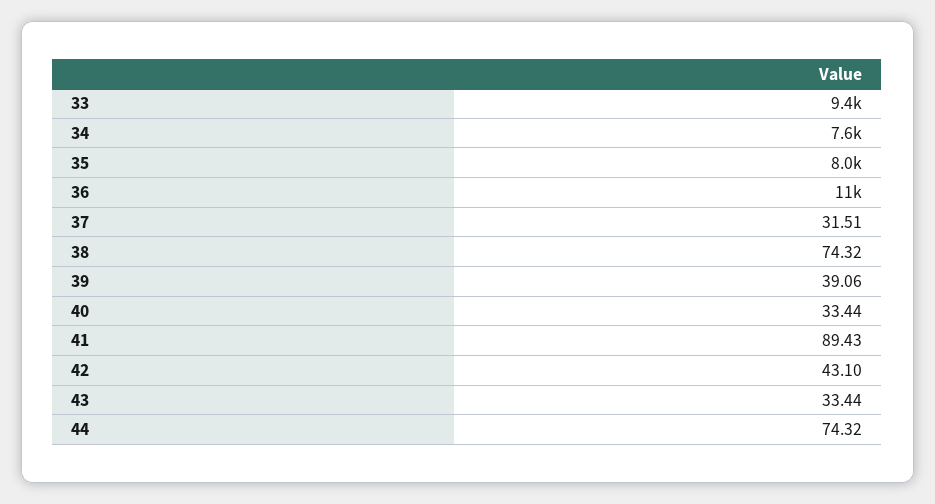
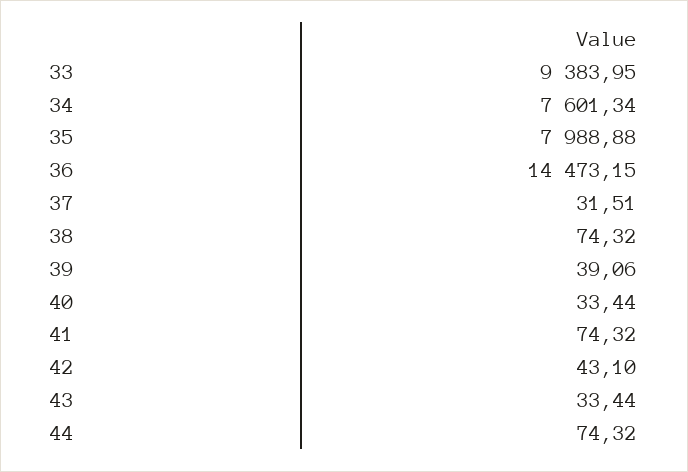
36: 11000 -> 14473.15
41: 89.43 -> 74.32

